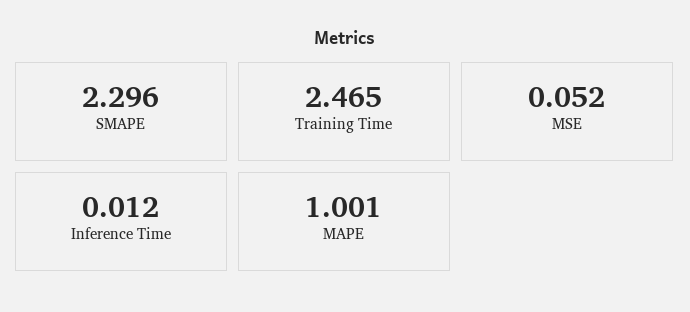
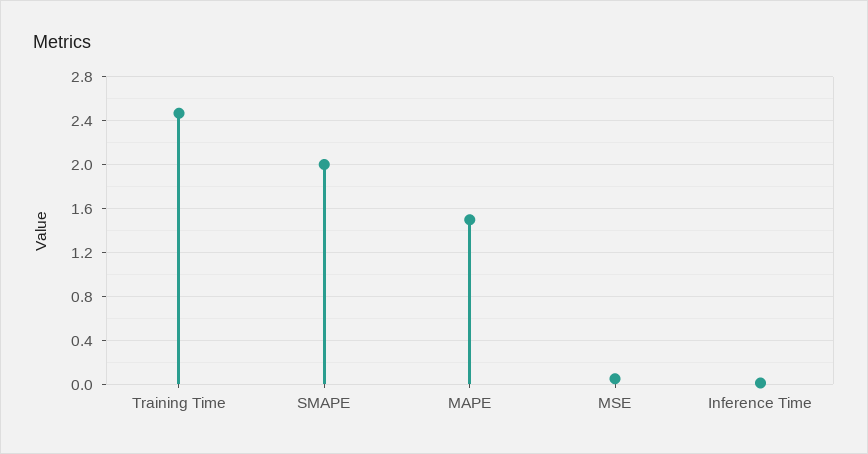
SMAPE: 2.296 -> 2
MAPE: 1.001 -> 1.5

